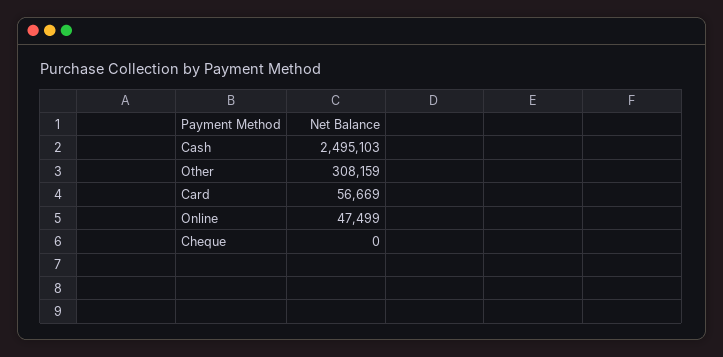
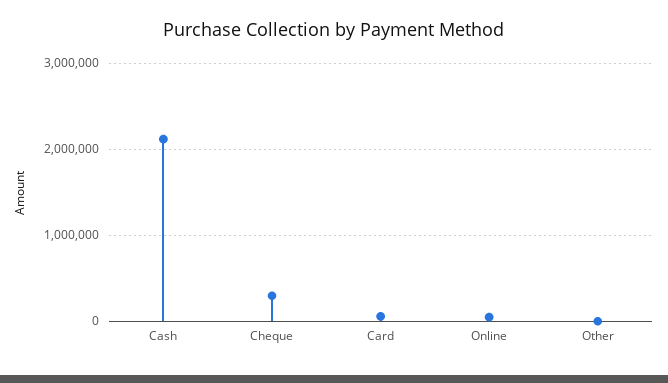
Cash: 2495103 -> 2100000
Other: 308159 -> 0
Cheque: 0 -> 300000

